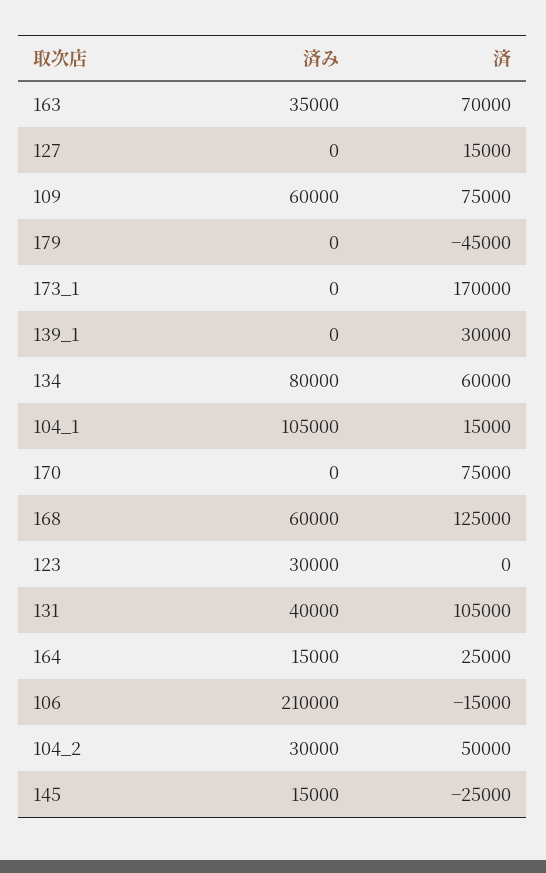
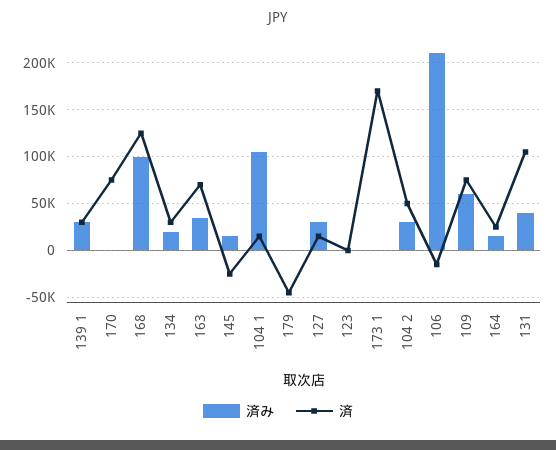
済み, 127: 0 -> 30000
済み, 139_1: 0 -> 30000
済み, 134: 80000 -> 20000
済, 134: 60000 -> 30000
済み, 168: 60000 -> 100000
済み, 123: 30000 -> 0

